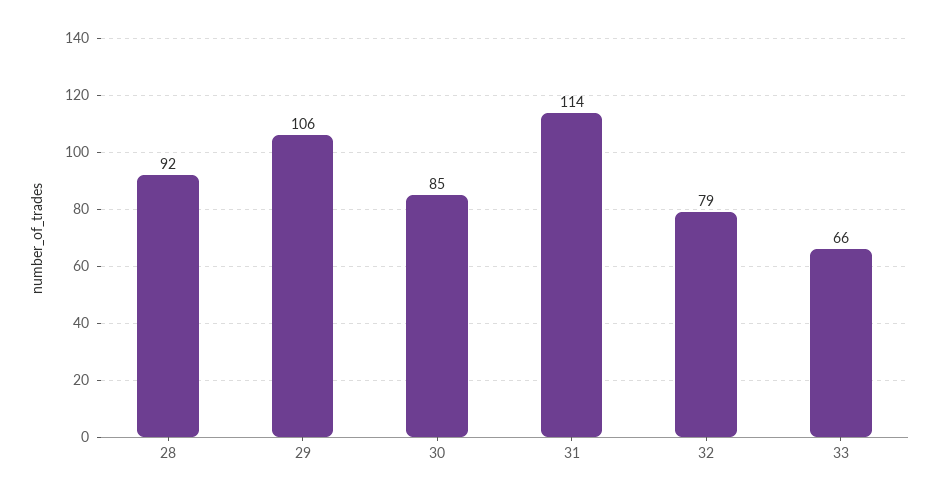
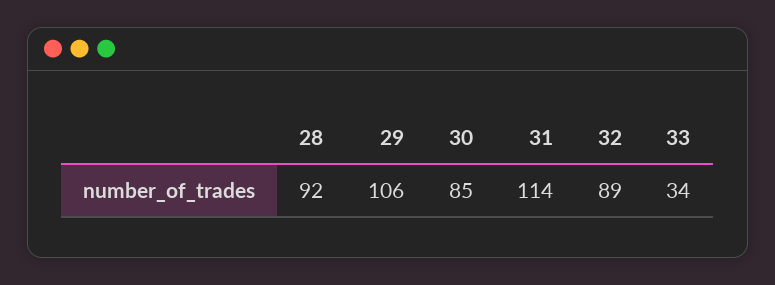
32: 79 -> 89
33: 66 -> 34

